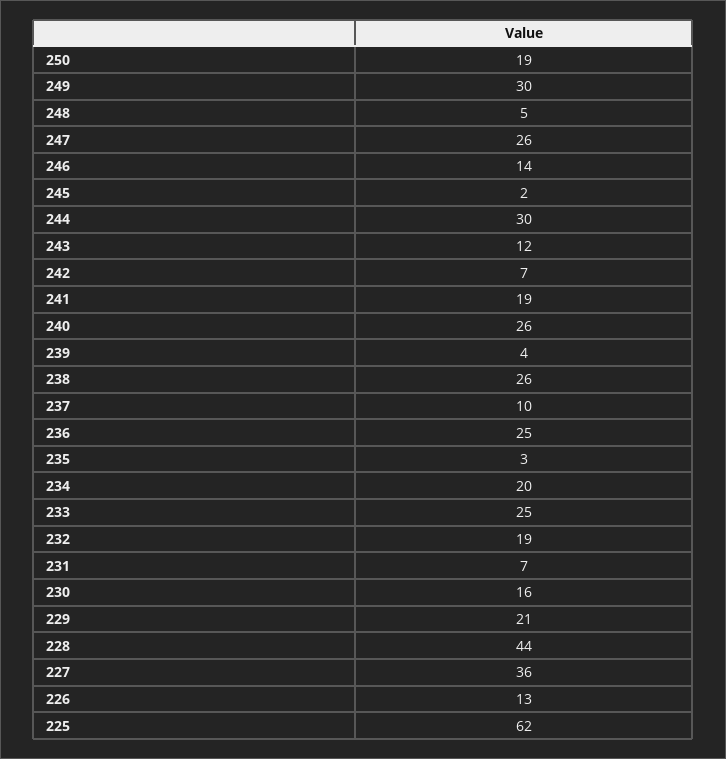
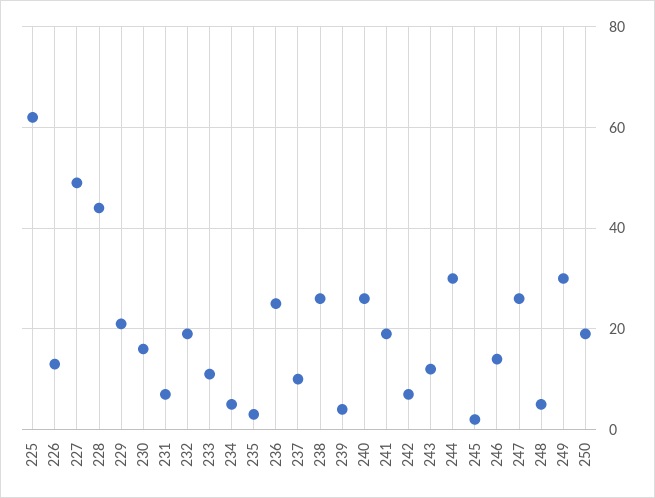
234: 20 -> 5
233: 25 -> 10
227: 36 -> 50

